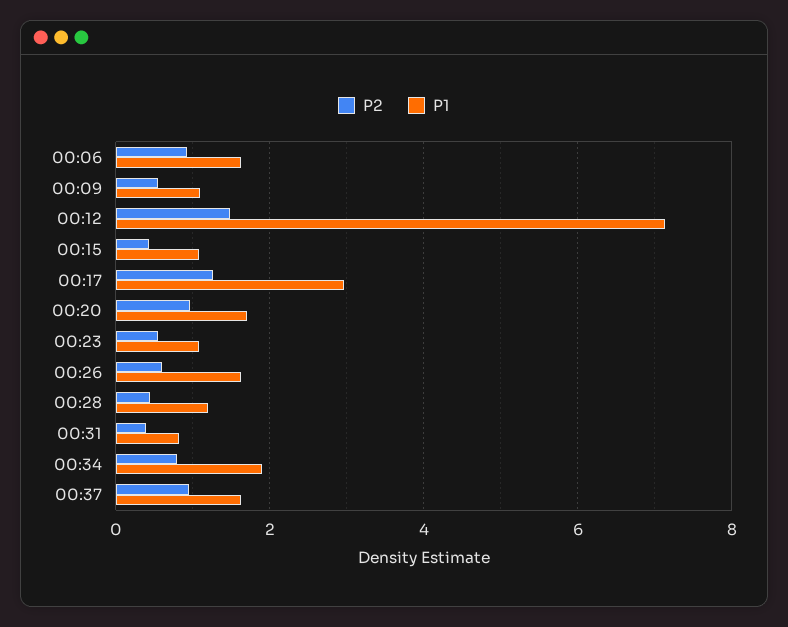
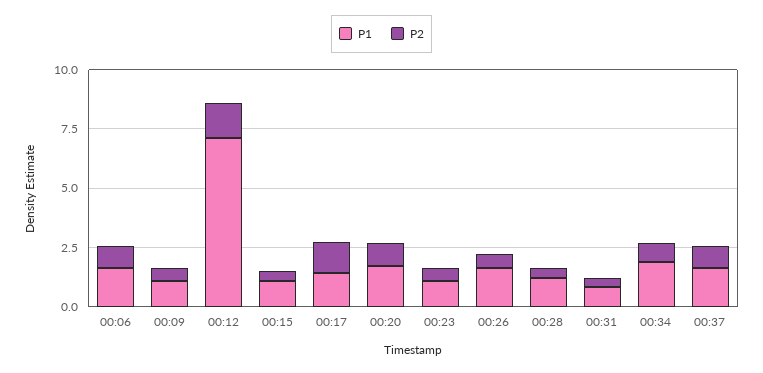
P1, 00:17: 3 -> 1.5

